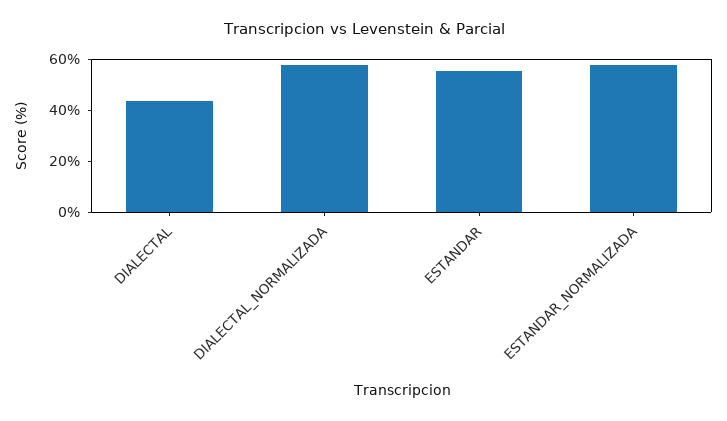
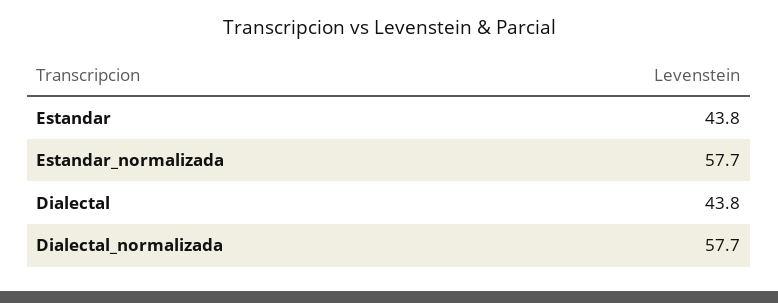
ESTANDAR: 55 -> 43.8

